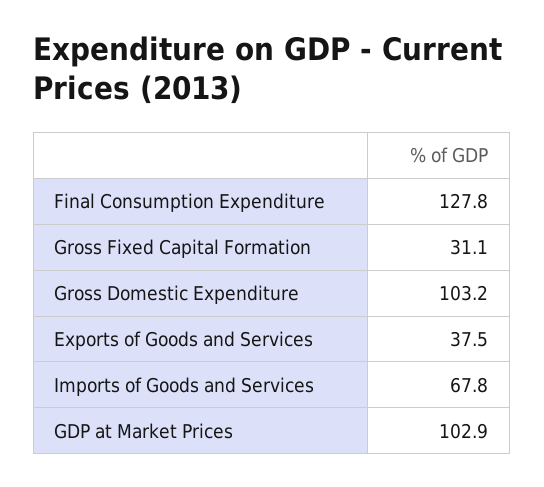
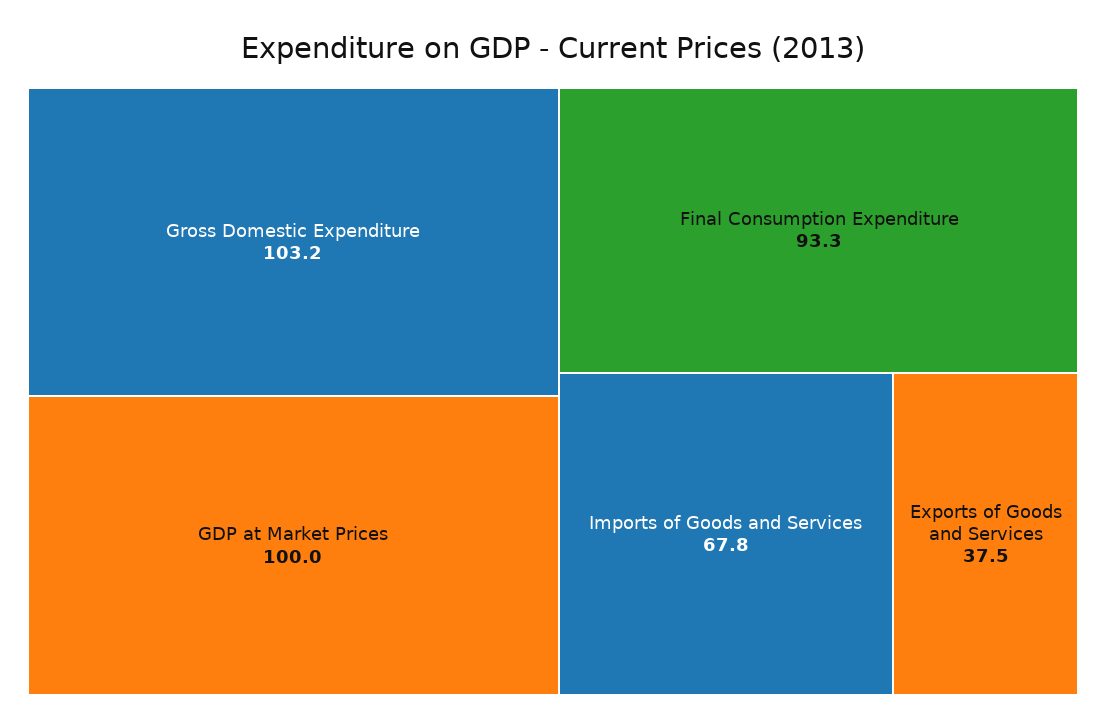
Final Consumption Expenditure: 127.8 -> 93.3
Gross Fixed Capital Formation: 31.1 -> none
GDP at Market Prices: 102.9 -> 100

